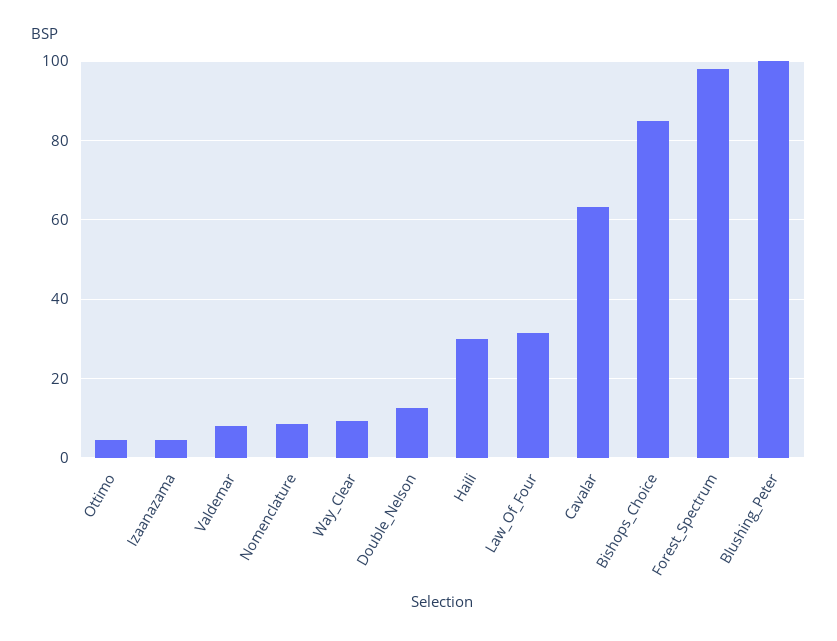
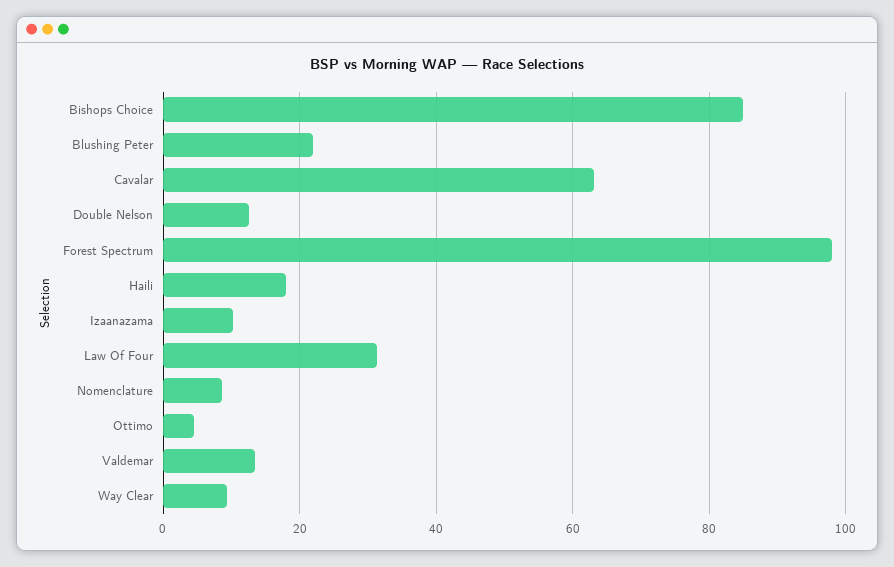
Izaanazama: 4 -> 10
Valdemar: 8 -> 14
Haili: 30 -> 18
Blushing_Peter: 100 -> 22

